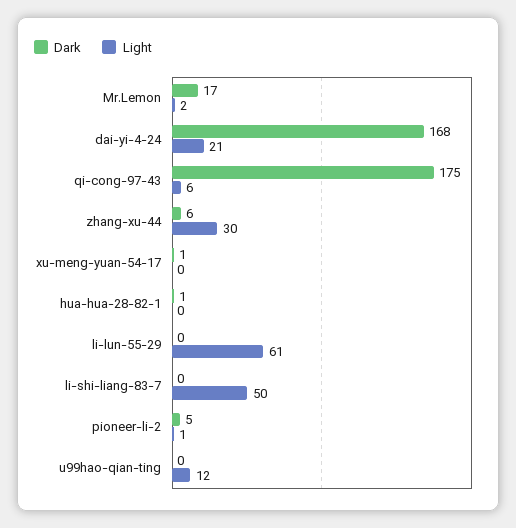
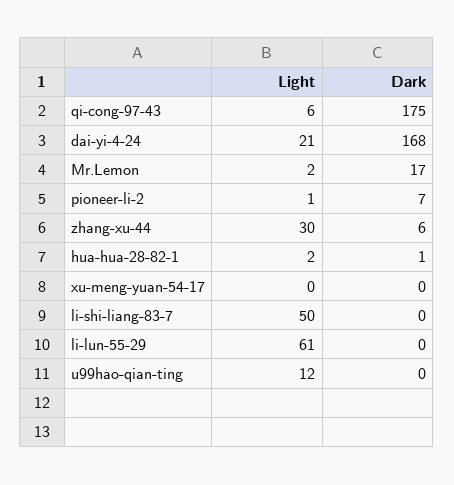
Dark, xu-meng-yuan-54-17: 1 -> 0
Light, hua-hua-28-82-1: 0 -> 2
Dark, pioneer-li-2: 5 -> 7

